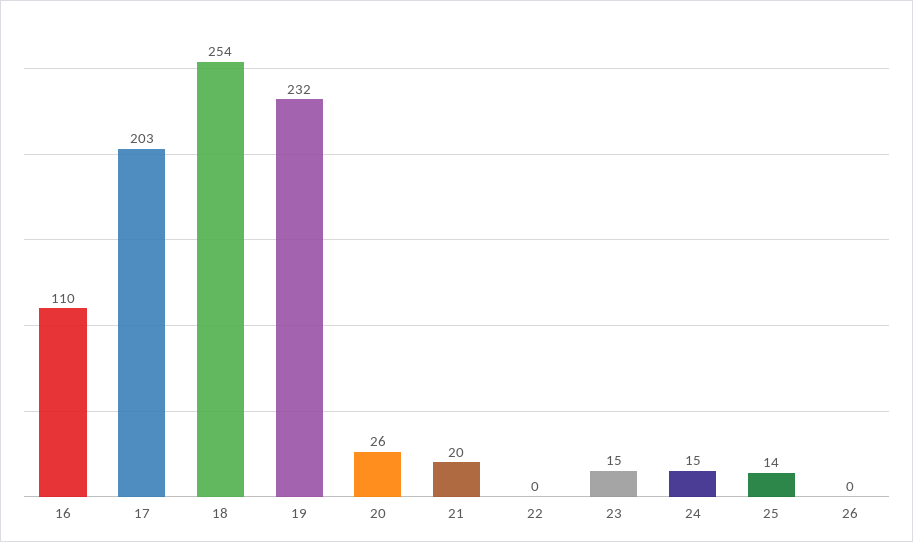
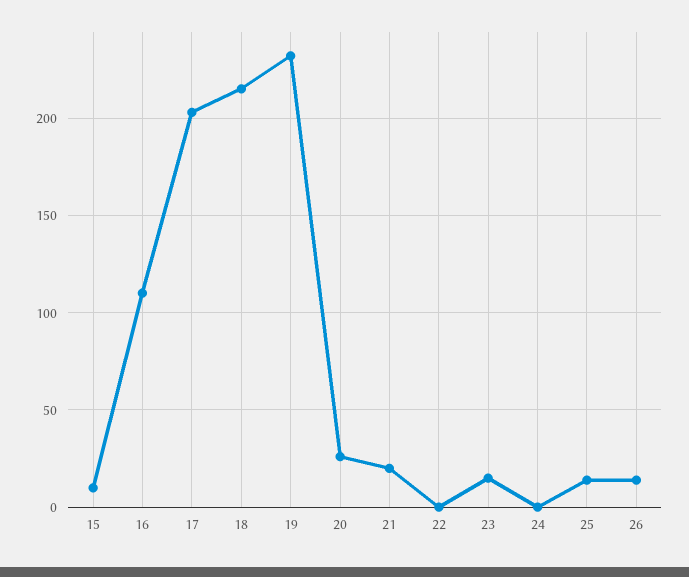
18: 254 -> 215
24: 15 -> 0
26: 0 -> 15
15: none -> 10

